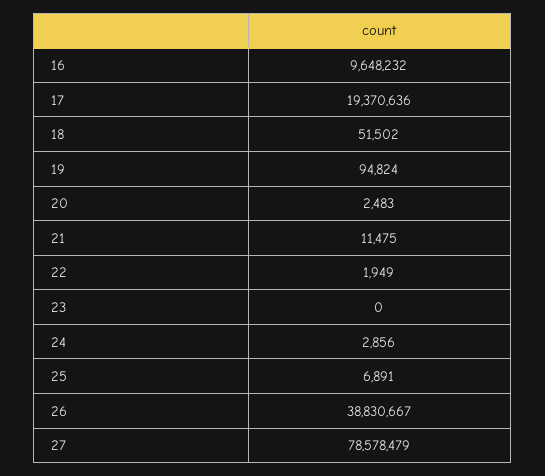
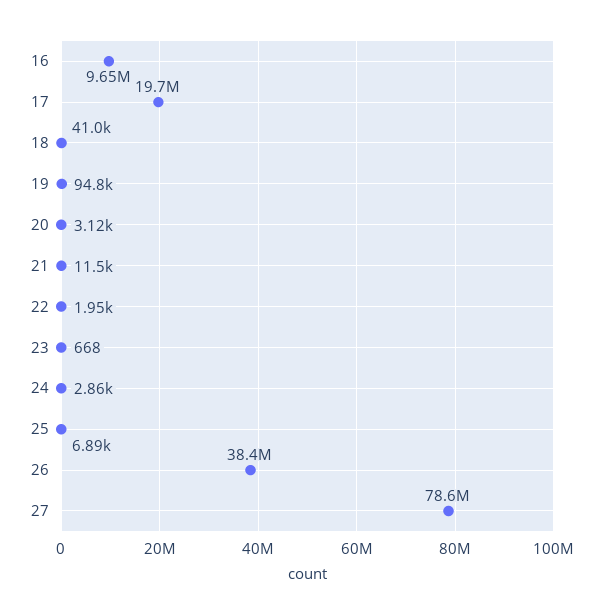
17: 19370636 -> 19700000
18: 51502 -> 41000
20: 2483 -> 3120
23: 0 -> 668
26: 38830667 -> 38400000

